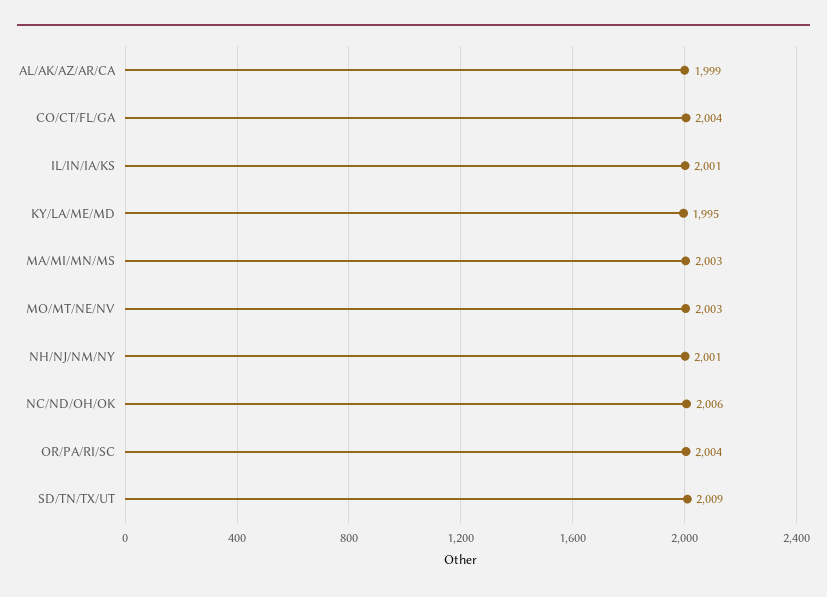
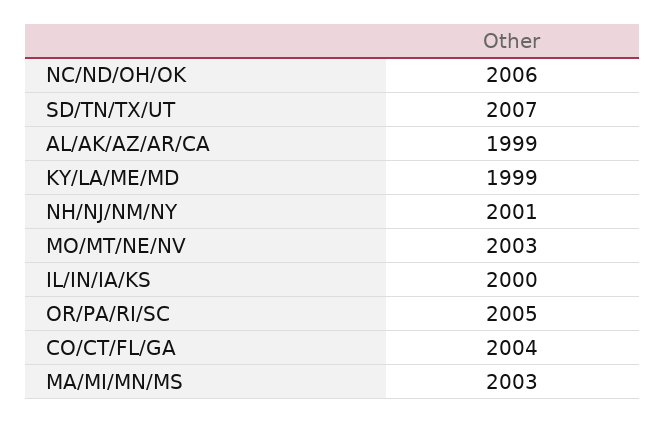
IL/IN/IA/KS: 2001 -> 2000
KY/LA/ME/MD: 1995 -> 1999
OR/PA/RI/SC: 2004 -> 2005
SD/TN/TX/UT: 2009 -> 2007

